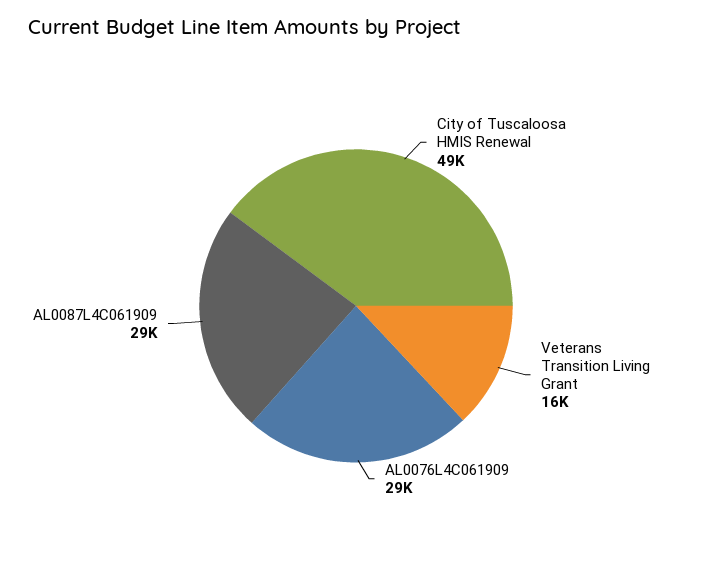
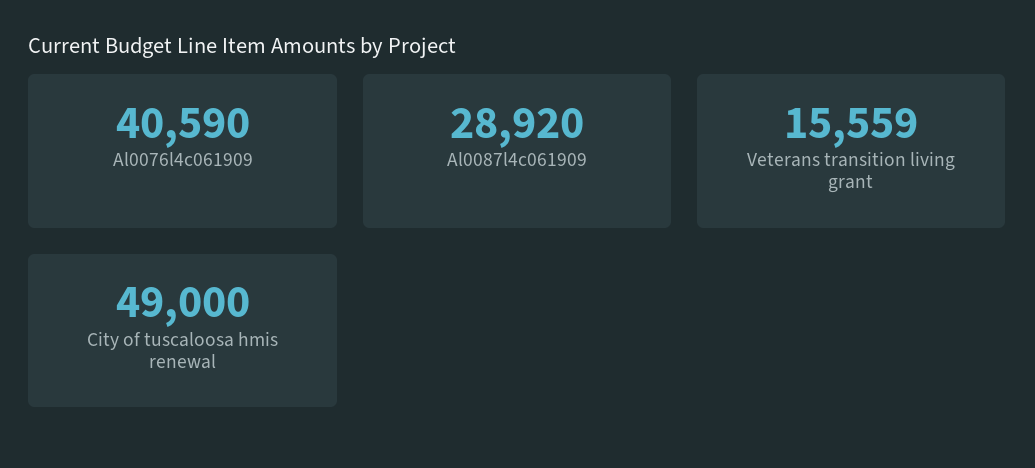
AL0076L4C061909: 29000 -> 40590

